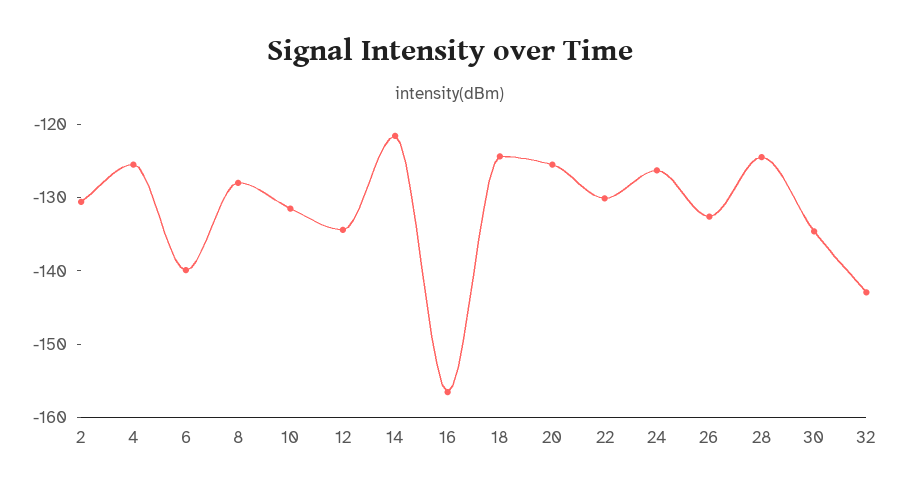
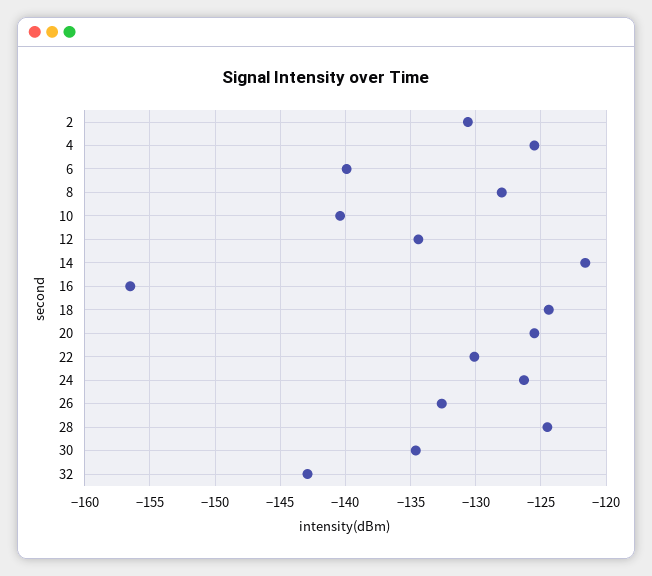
10: -132 -> -140.5

